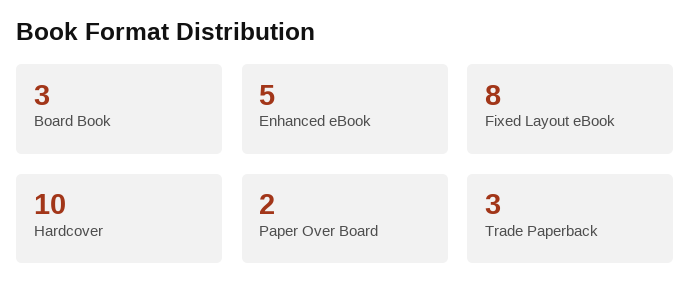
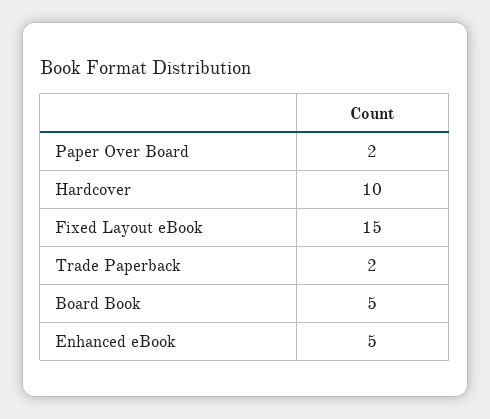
Board Book: 3 -> 5
Fixed Layout eBook: 8 -> 15
Trade Paperback: 3 -> 2

